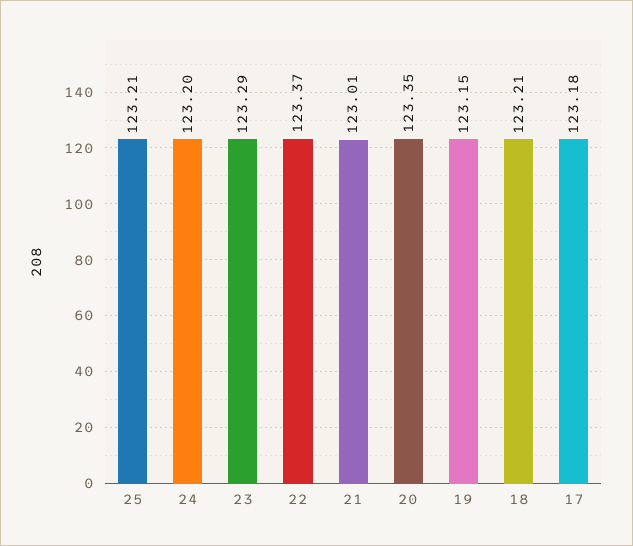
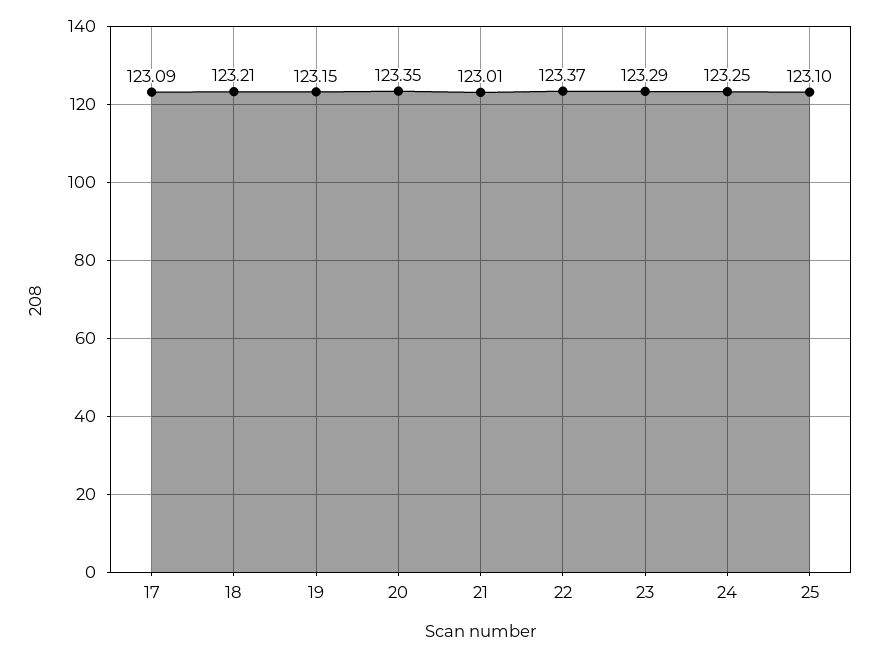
25: 123.21 -> 123.1
24: 123.2 -> 123.25
17: 123.18 -> 123.09

